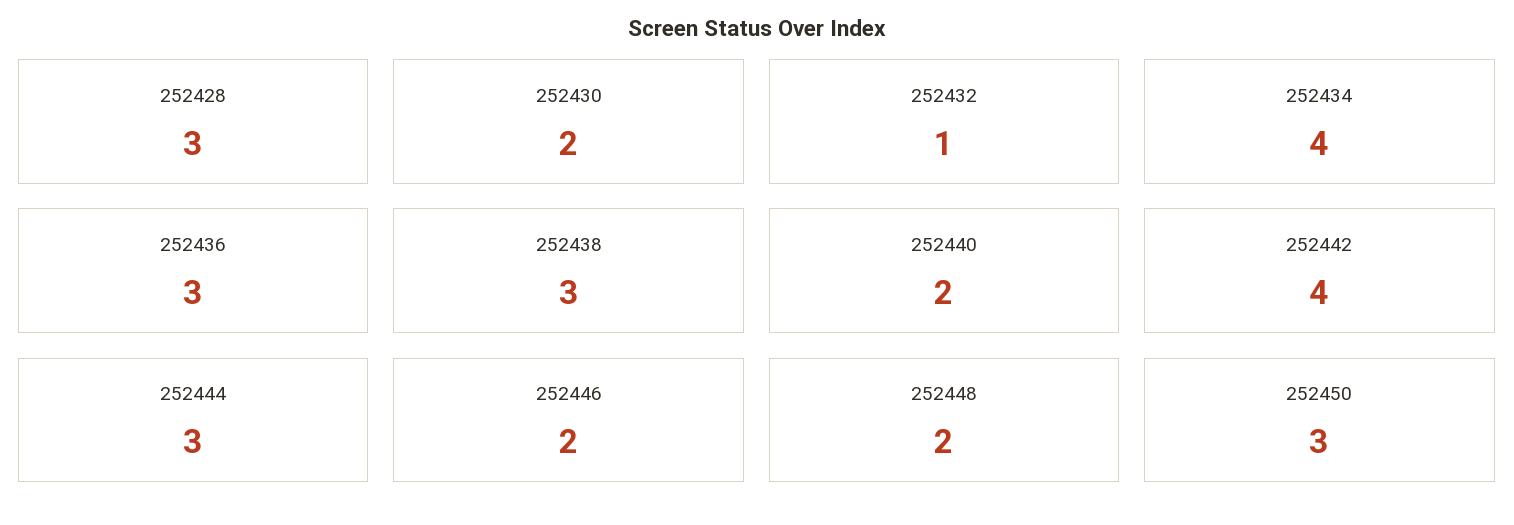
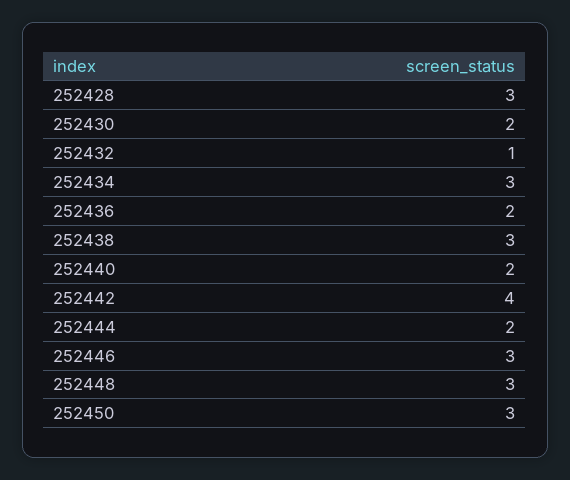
252434: 4 -> 3
252436: 3 -> 2
252444: 3 -> 2
252446: 2 -> 3
252448: 2 -> 3

